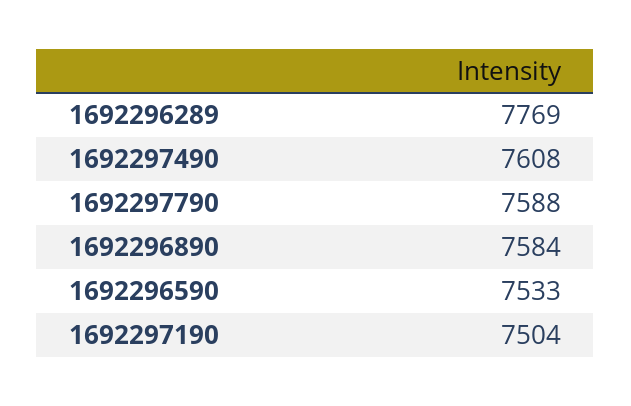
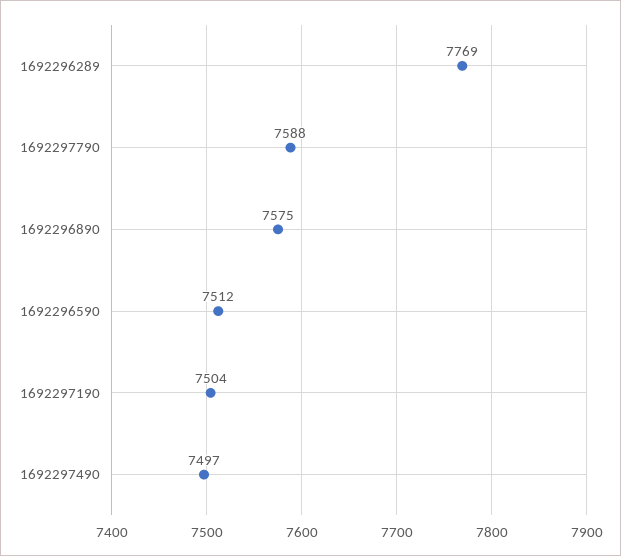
1692297490: 7608 -> 7497
1692296890: 7584 -> 7575
1692296590: 7533 -> 7512

